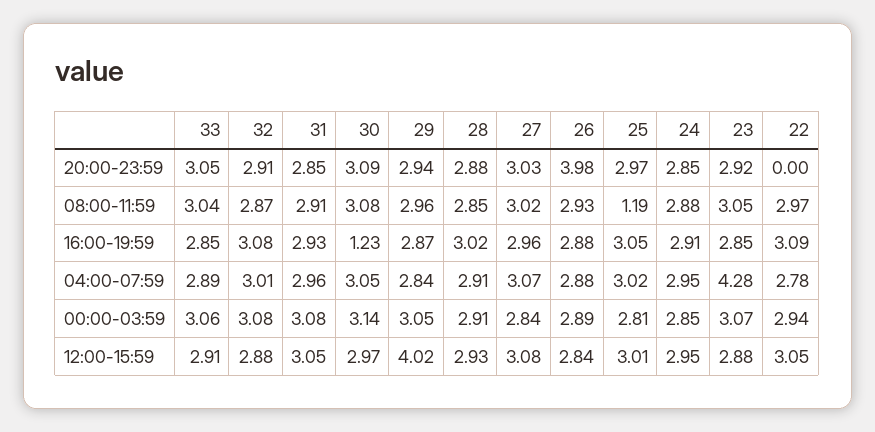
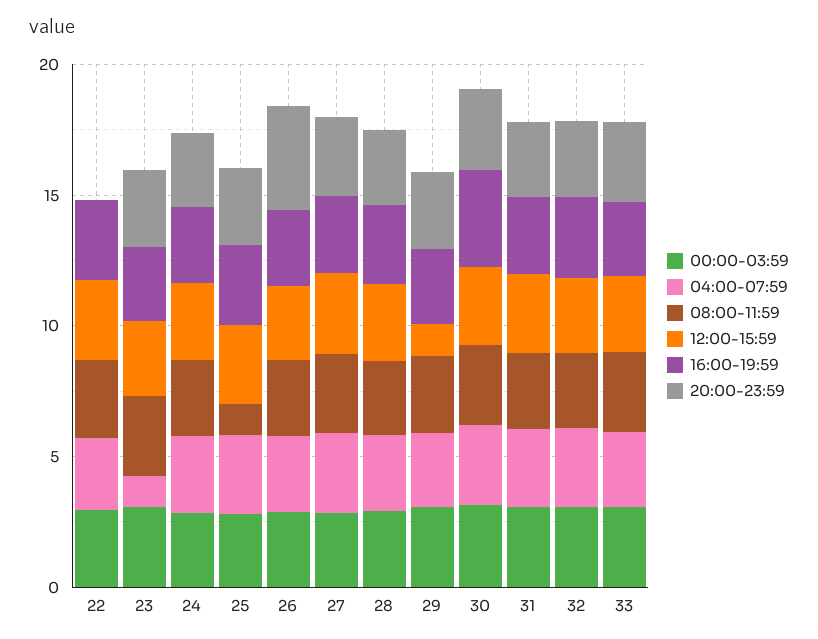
16:00-19:59, 30: 1.23 -> 4
04:00-07:59, 23: 4.28 -> 1
12:00-15:59, 29: 4.02 -> 1

